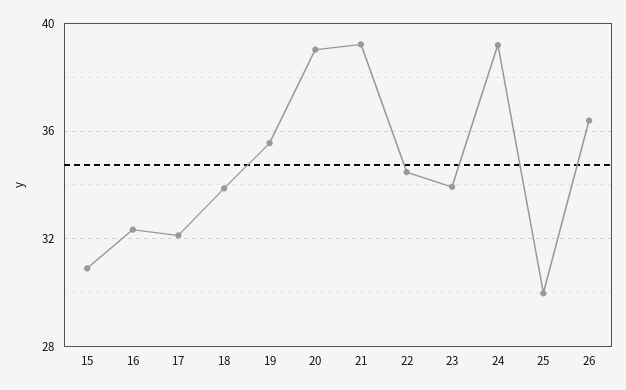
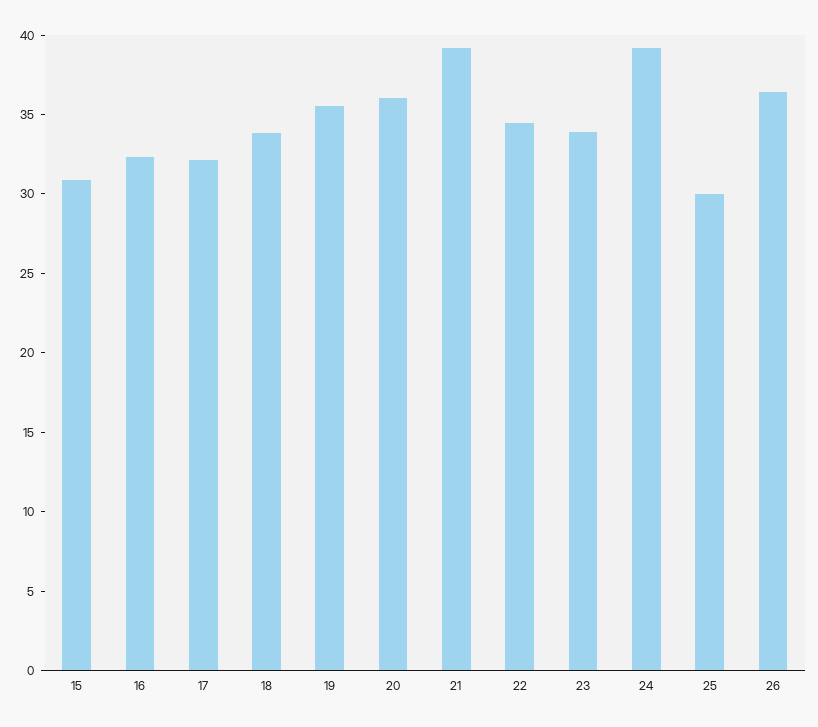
20: 39 -> 36

